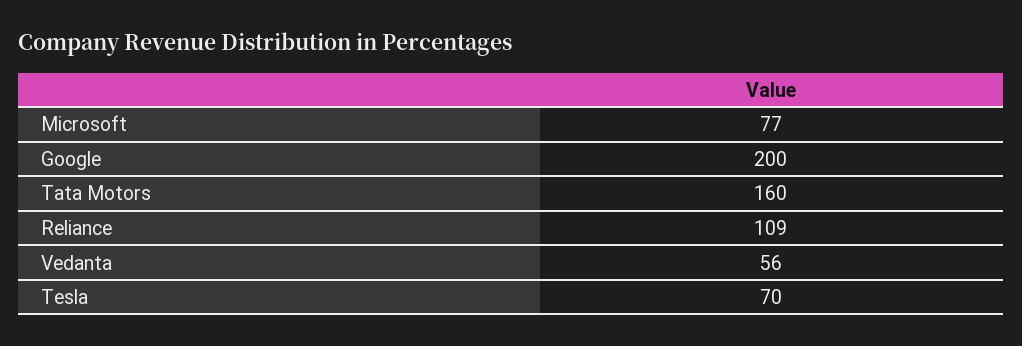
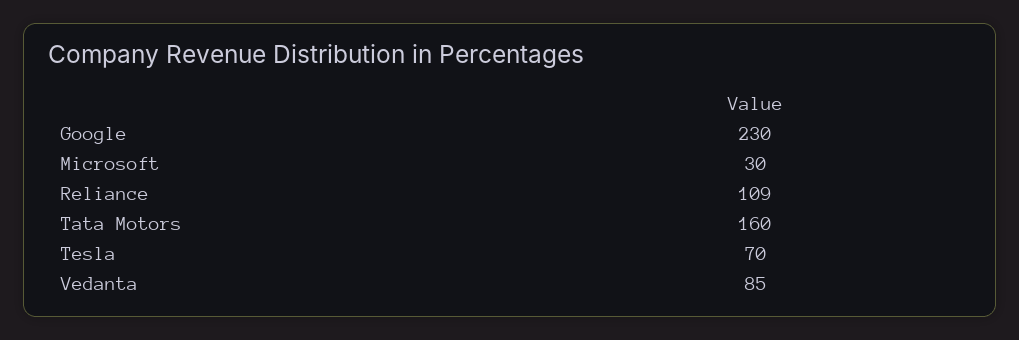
Microsoft: 77 -> 30
Google: 200 -> 230
Vedanta: 56 -> 85

